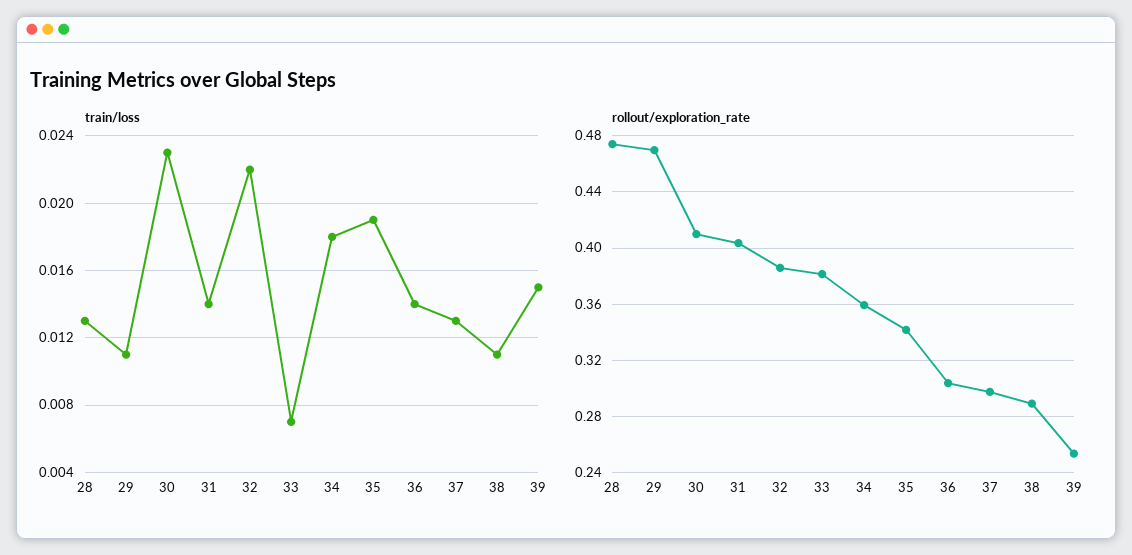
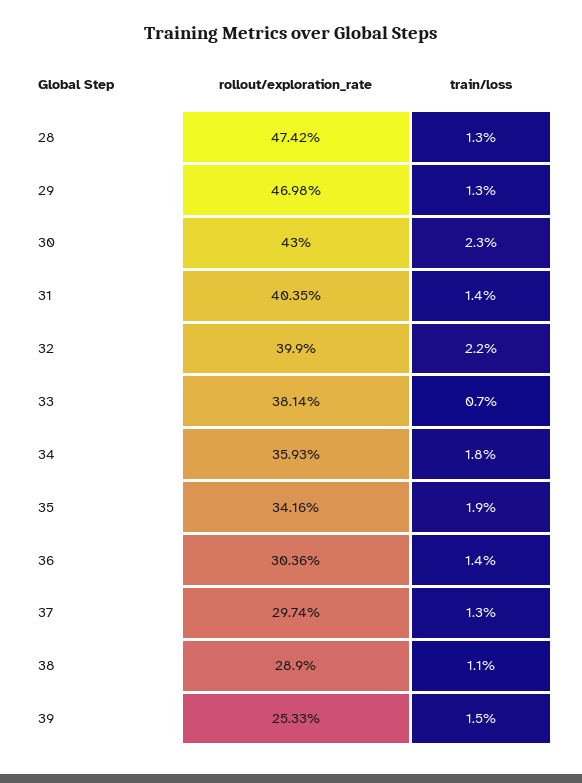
train/loss, 29: 0.011 -> 0.013
rollout/exploration_rate, 30: 0.41 -> 0.43
rollout/exploration_rate, 32: 0.385 -> 0.399

